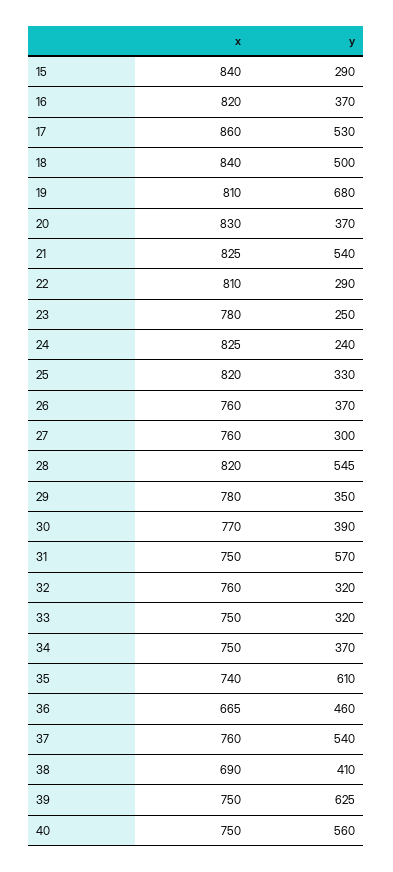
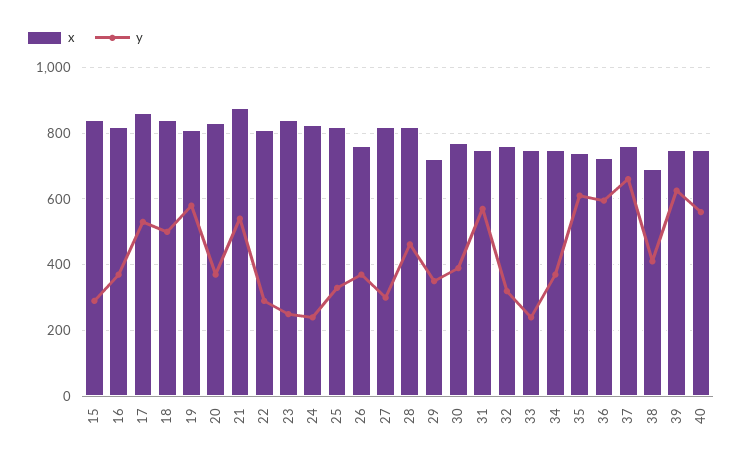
y, 19: 680 -> 580
x, 21: 825 -> 880
x, 23: 780 -> 840
x, 27: 760 -> 820
y, 28: 545 -> 460
x, 29: 780 -> 720
y, 33: 320 -> 240
x, 36: 665 -> 720
y, 36: 460 -> 600
y, 37: 540 -> 660

